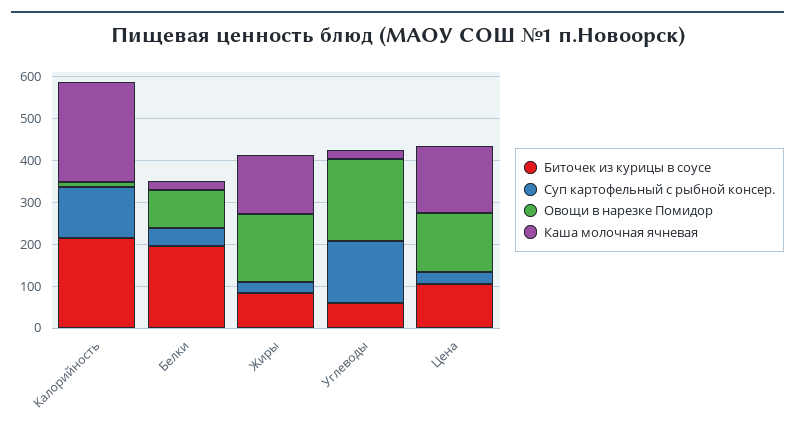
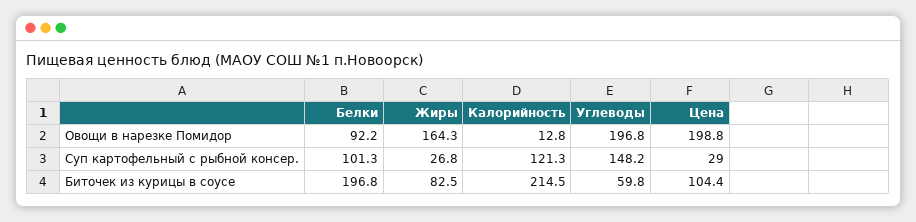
Каша молочная ячневая, Калорийность: 240 -> none
Суп картофельный с рыбной консер., Белки: 40 -> 101.3
Каша молочная ячневая, Белки: 20 -> none
Каша молочная ячневая, Жиры: 140 -> none
Каша молочная ячневая, Углеводы: 20 -> none
Овощи в нарезке Помидор, Цена: 140 -> 198.8
Каша молочная ячневая, Цена: 160 -> none

